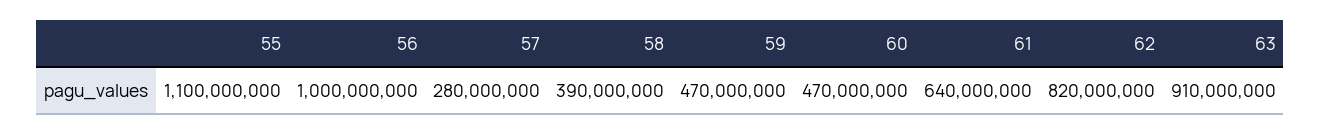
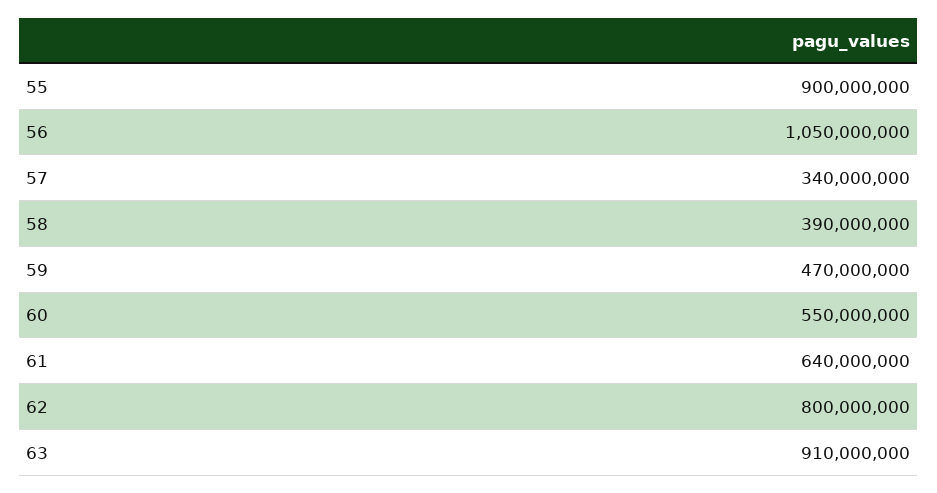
55: 1100000000 -> 900000000
56: 1000000000 -> 1050000000
57: 280000000 -> 340000000
60: 470000000 -> 550000000
62: 820000000 -> 800000000

